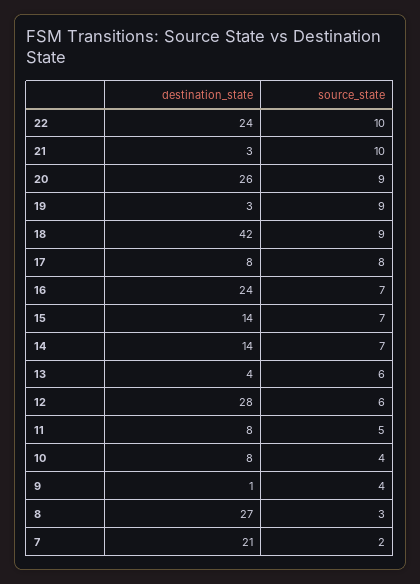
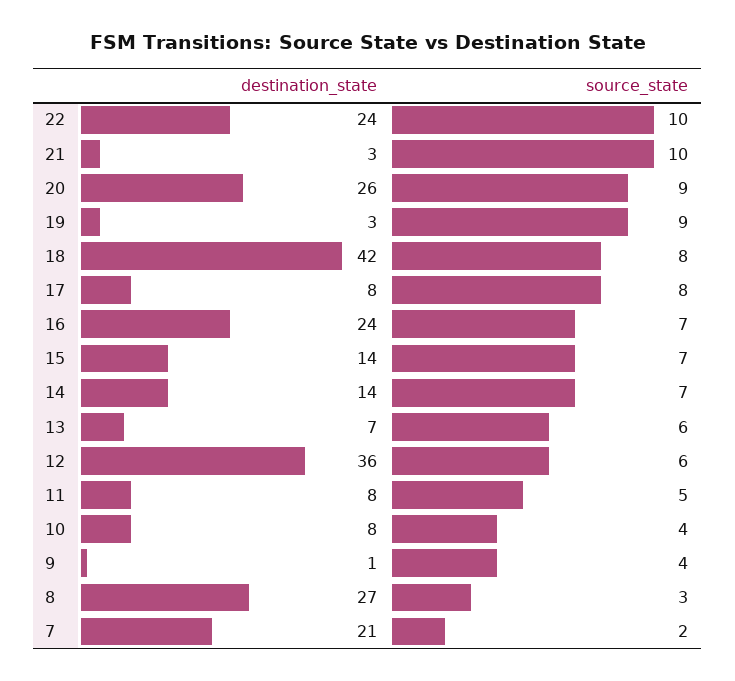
source_state, 18: 9 -> 8
destination_state, 13: 4 -> 7
destination_state, 12: 28 -> 36

